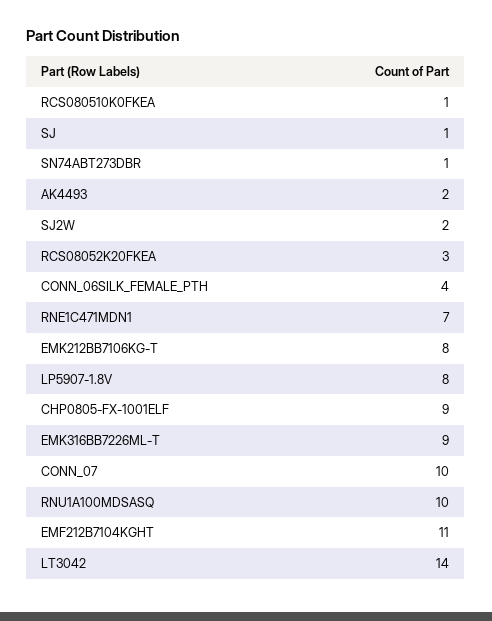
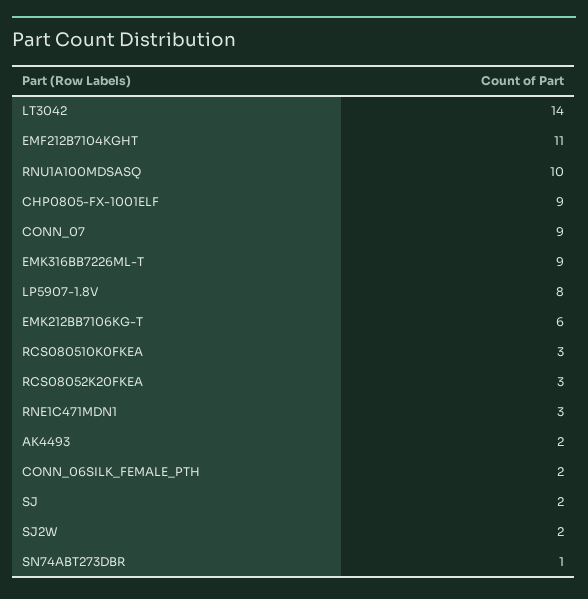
RCS080510K0FKEA: 1 -> 3
SJ: 1 -> 2
CONN_06SILK_FEMALE_PTH: 4 -> 2
RNE1C471MDN1: 7 -> 3
EMK212BB7106KG-T: 8 -> 6
CONN_07: 10 -> 9

